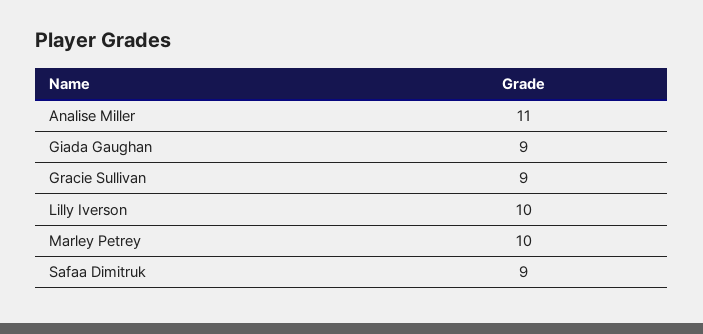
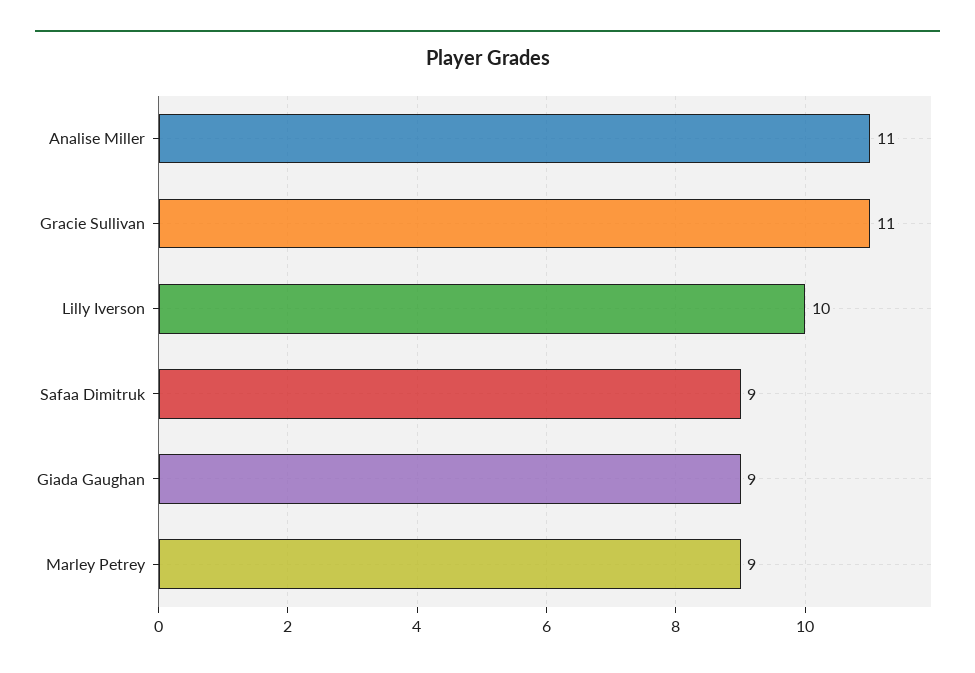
Gracie Sullivan: 9 -> 11
Marley Petrey: 10 -> 9

